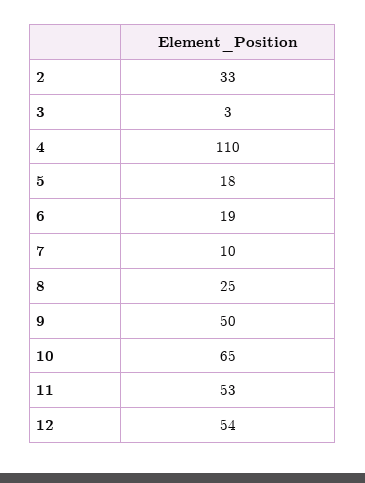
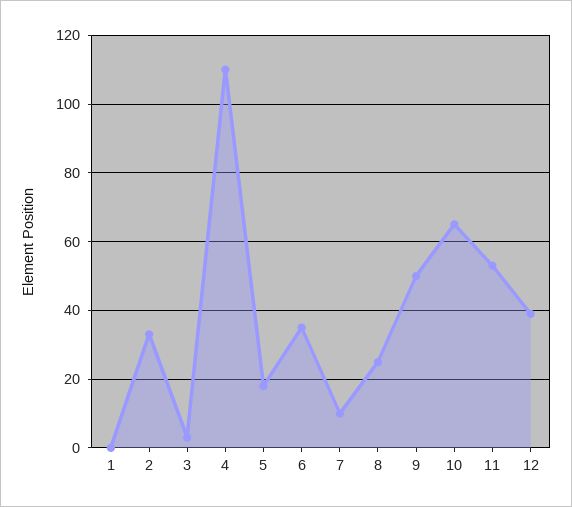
6: 19 -> 35
12: 54 -> 40
1: none -> 0

